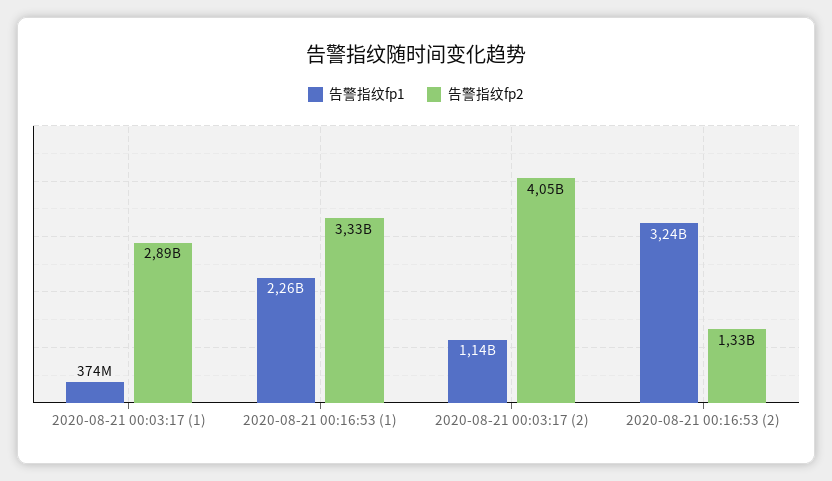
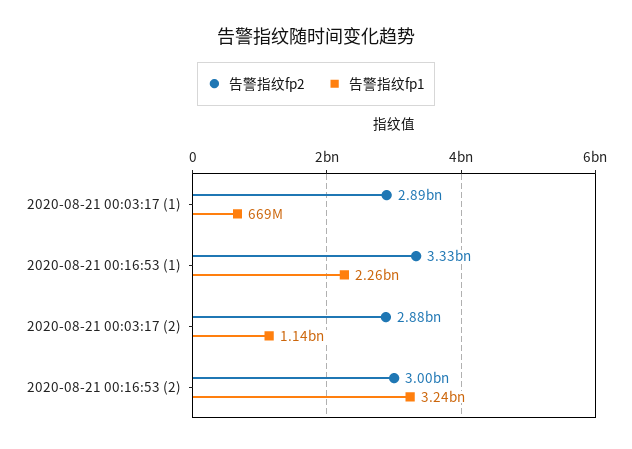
告警指纹fp1, 2020-08-21 00:03:17 (1): 374000000 -> 669000000
告警指纹fp2, 2020-08-21 00:03:17 (2): 4050000000 -> 2880000000
告警指纹fp2, 2020-08-21 00:16:53 (2): 1330000000 -> 3000000000

